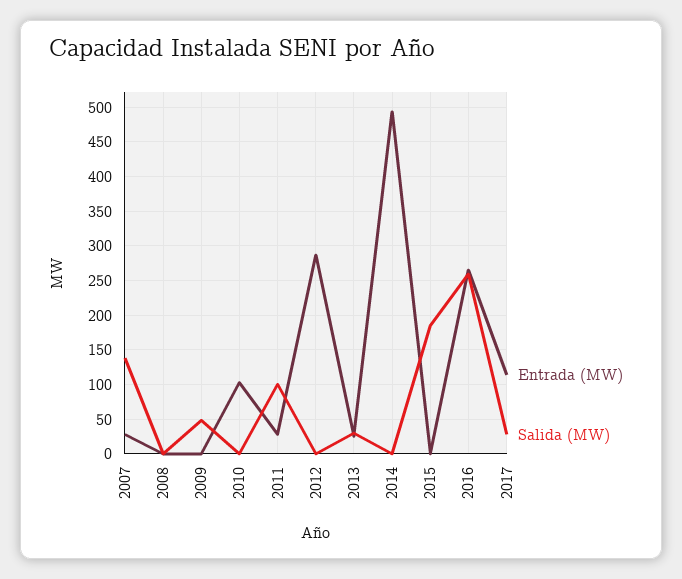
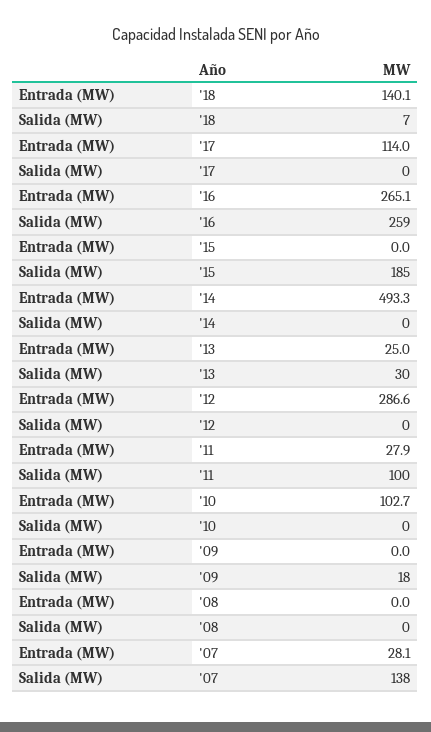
Salida (MW), 2009: 50 -> 18
Salida (MW), 2017: 30 -> 0
Entrada (MW), '18: none -> 140.1
Salida (MW), '18: none -> 7

